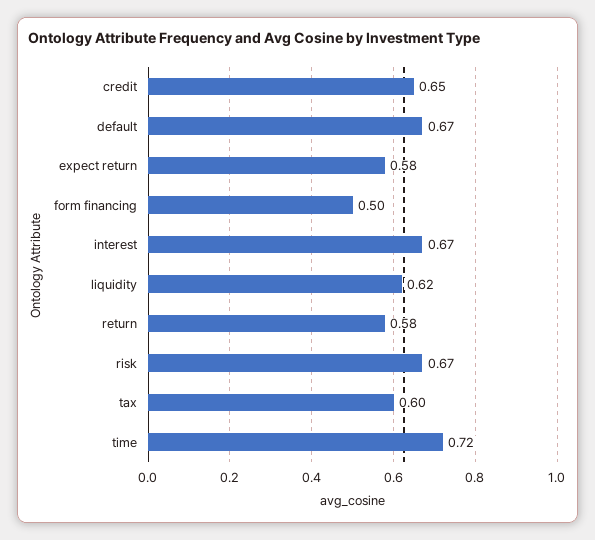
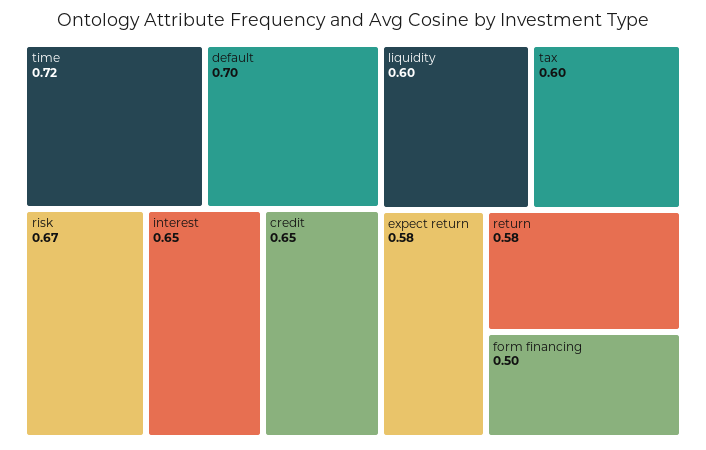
default: 0.67 -> 0.7
interest: 0.67 -> 0.65
liquidity: 0.62 -> 0.6

